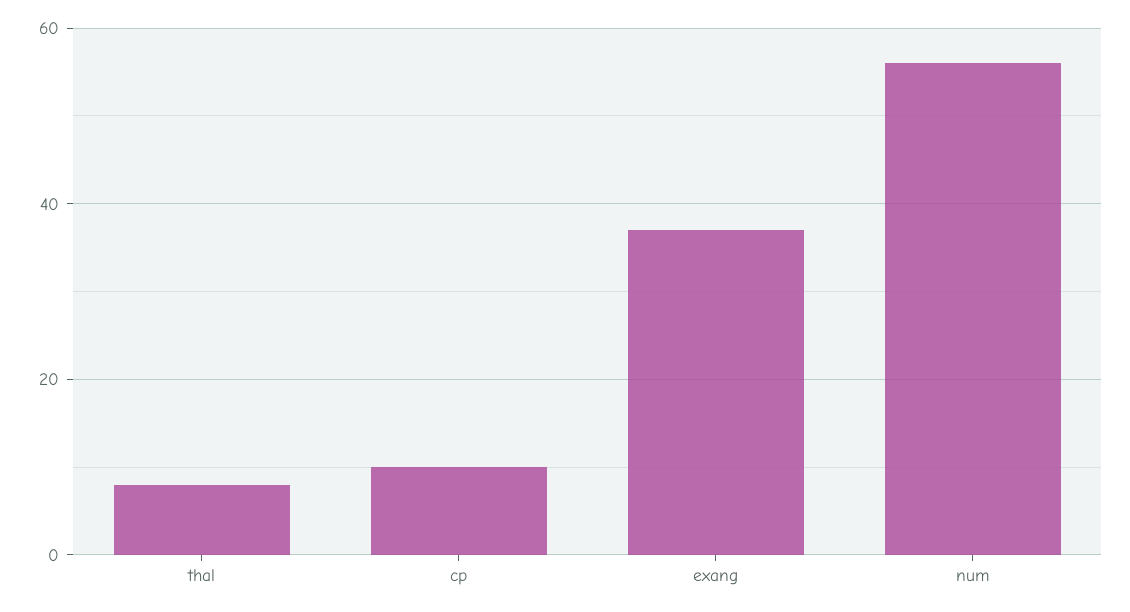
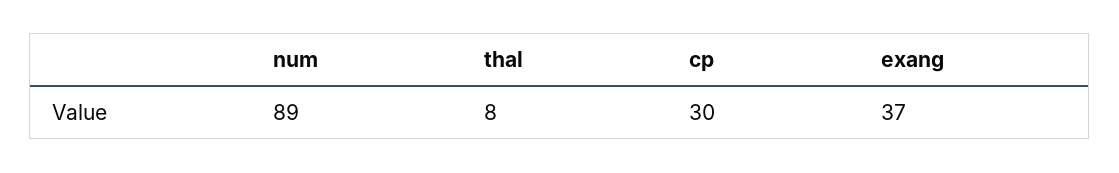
cp: 10 -> 30
num: 55 -> 89

